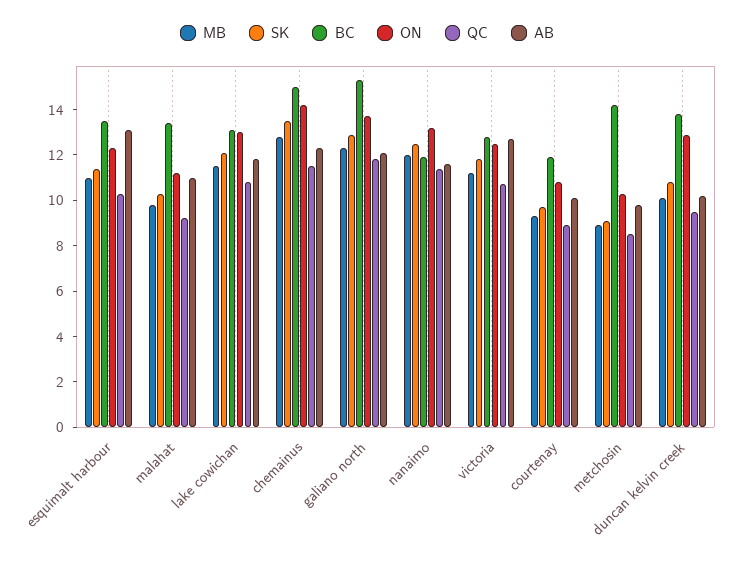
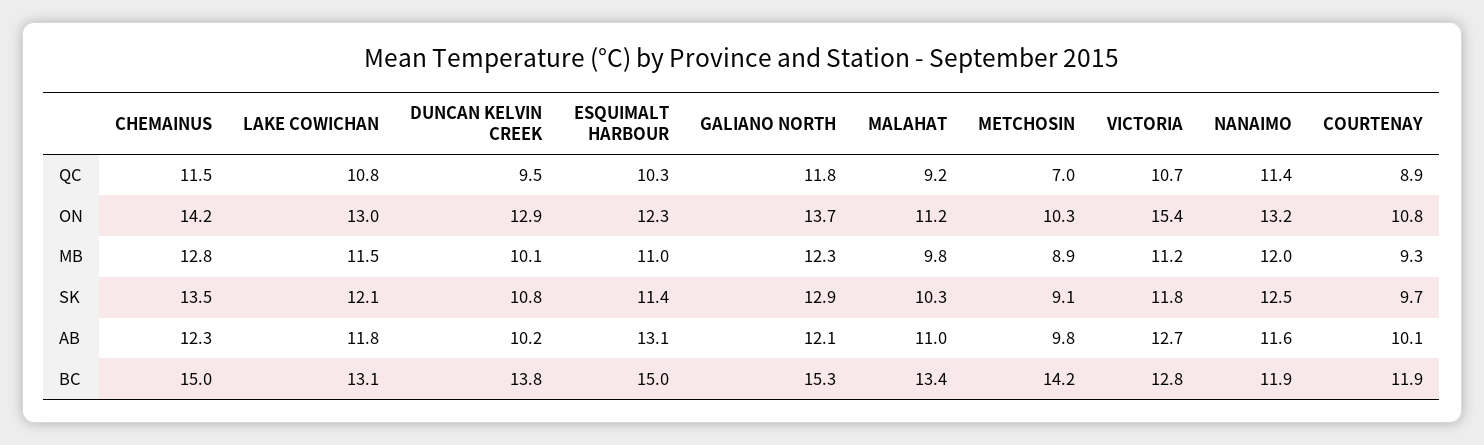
BC, esquimalt harbour: 13.5 -> 15
ON, victoria: 12.5 -> 15.4
QC, metchosin: 8.5 -> 7

